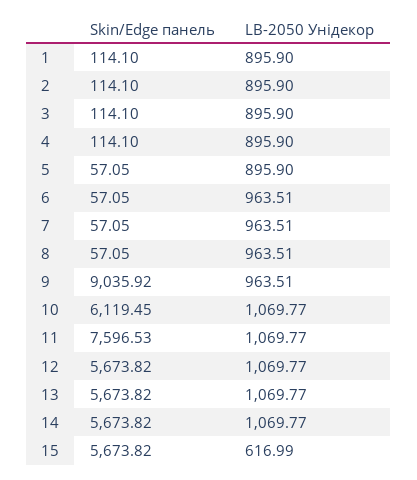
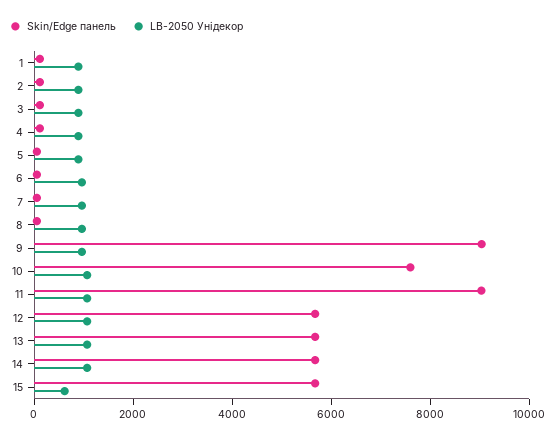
Skin/Edge панель, 10: 6119.45 -> 7500
Skin/Edge панель, 11: 7596.53 -> 9000

